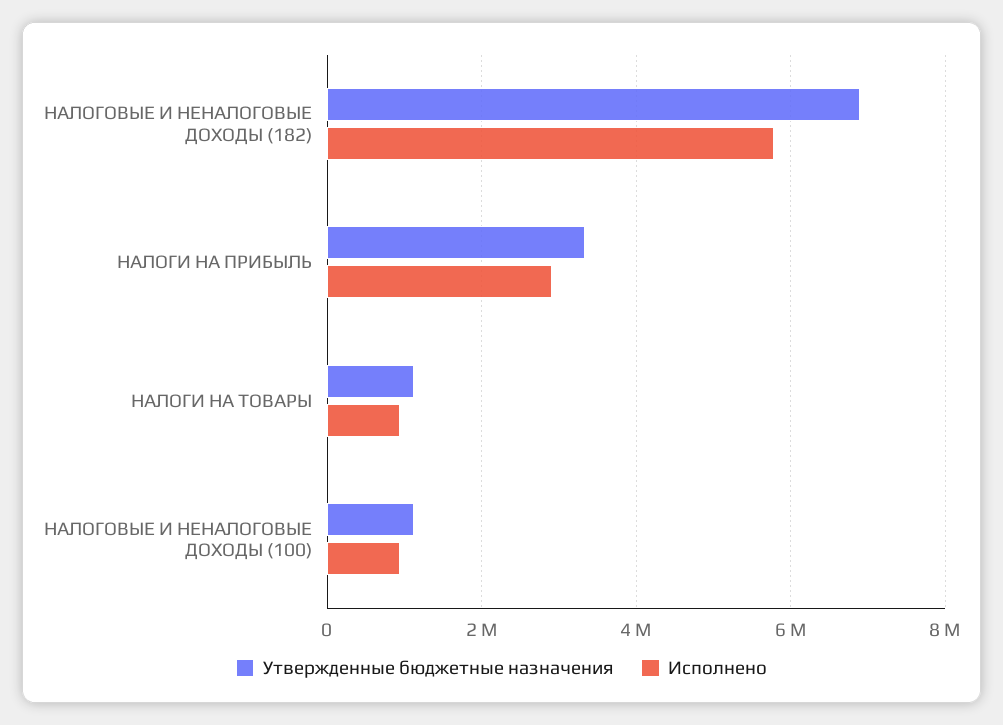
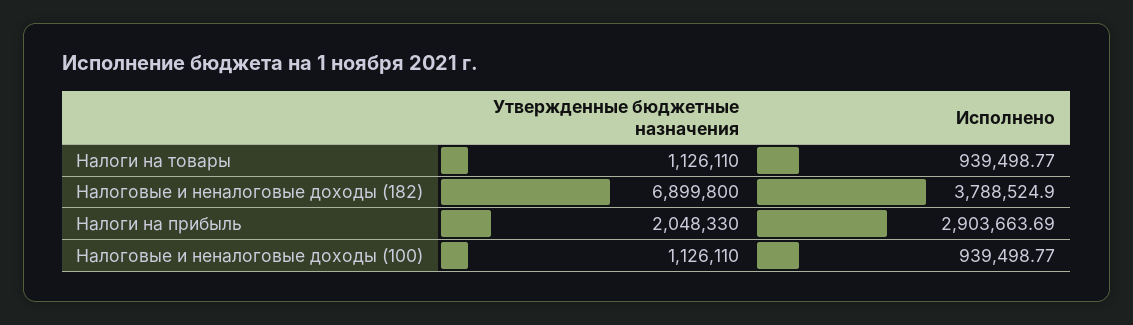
Исполнено, НАЛОГОВЫЕ И НЕНАЛОГОВЫЕ ДОХОДЫ (182): 5800000 -> 3788524.9
Утвержденные бюджетные назначения, НАЛОГИ НА ПРИБЫЛЬ: 3400000 -> 2048330

